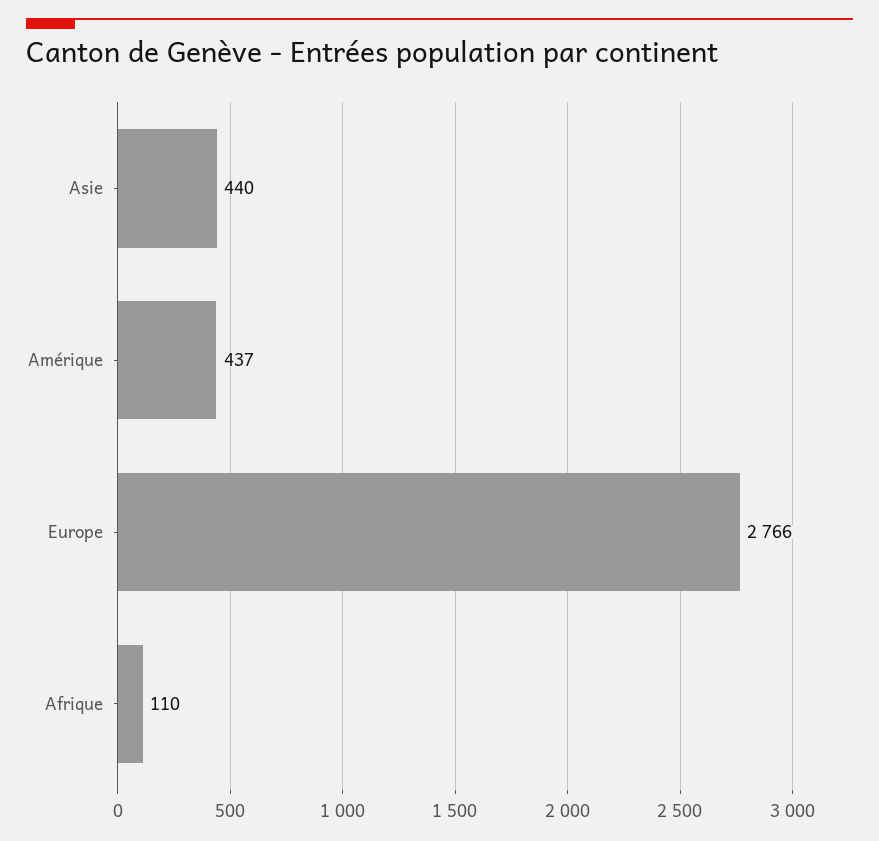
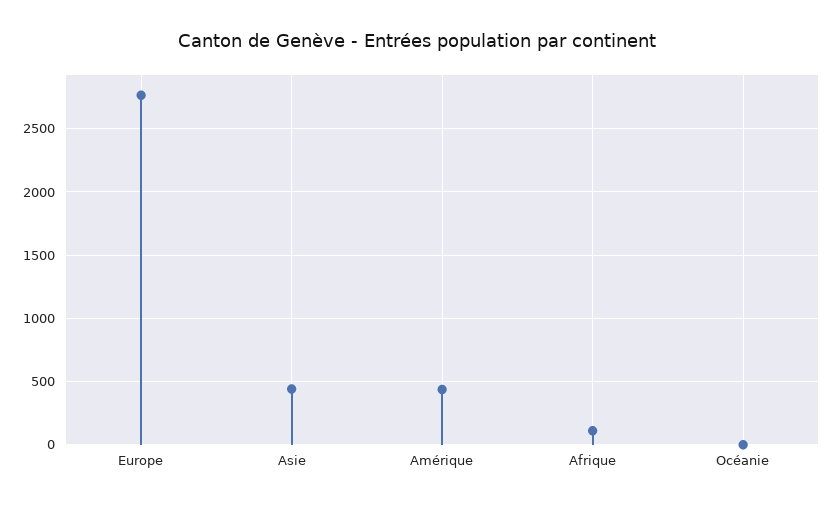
Océanie: none -> 0

